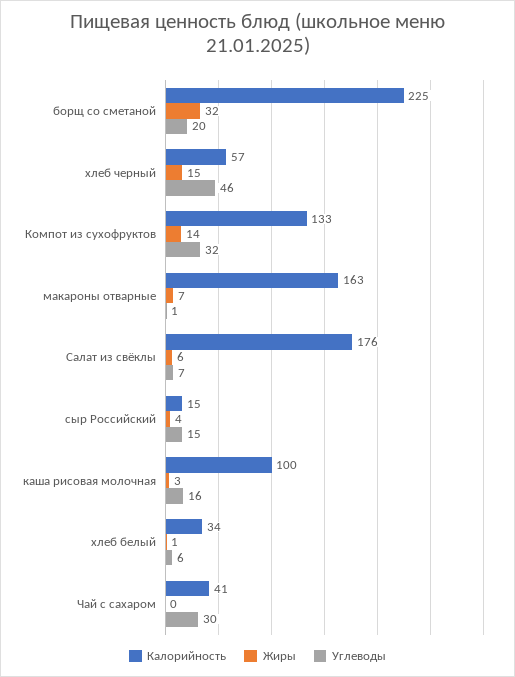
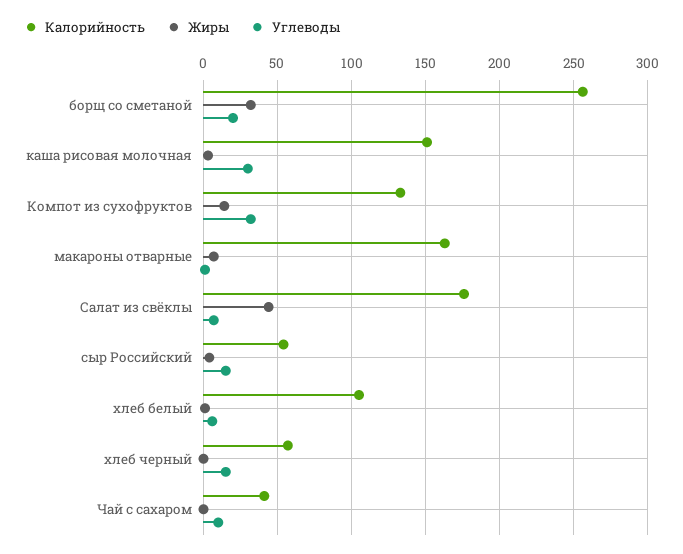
Калорийность, борщ со сметаной: 225 -> 255
Жиры, хлеб черный: 15 -> 0
Углеводы, хлеб черный: 46 -> 15
Жиры, Салат из свёклы: 6 -> 45
Калорийность, сыр Российский: 15 -> 55
Калорийность, каша рисовая молочная: 100 -> 150
Углеводы, каша рисовая молочная: 16 -> 30
Калорийность, хлеб белый: 34 -> 105
Углеводы, Чай с сахаром: 30 -> 10

